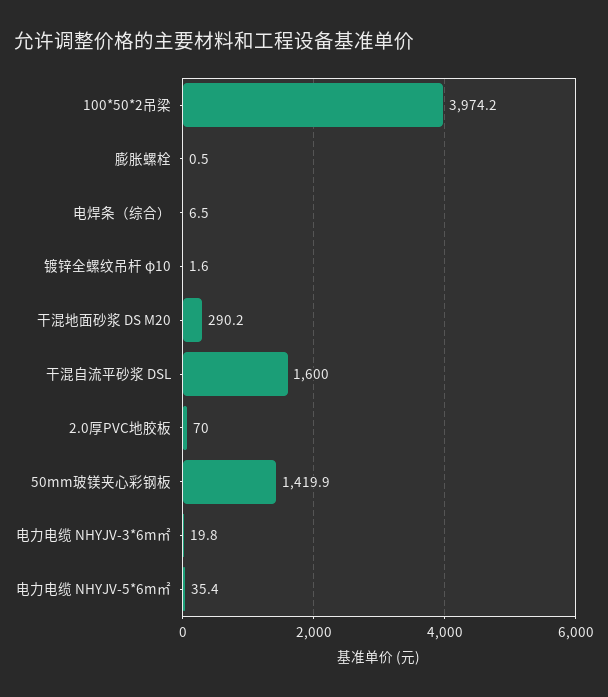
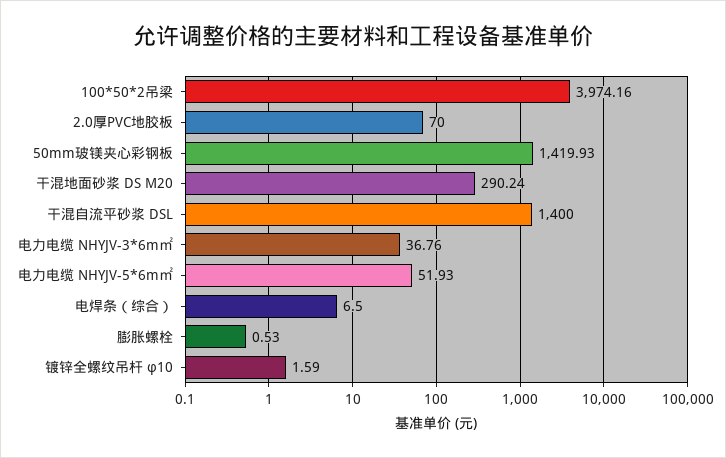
干混自流平砂浆 DSL: 1600 -> 1400
电力电缆 NHYJV-3*6m㎡: 19.8 -> 36.76
电力电缆 NHYJV-5*6m㎡: 35.4 -> 51.93

